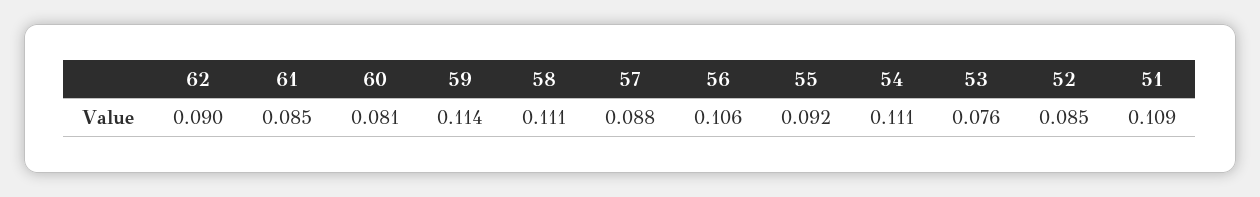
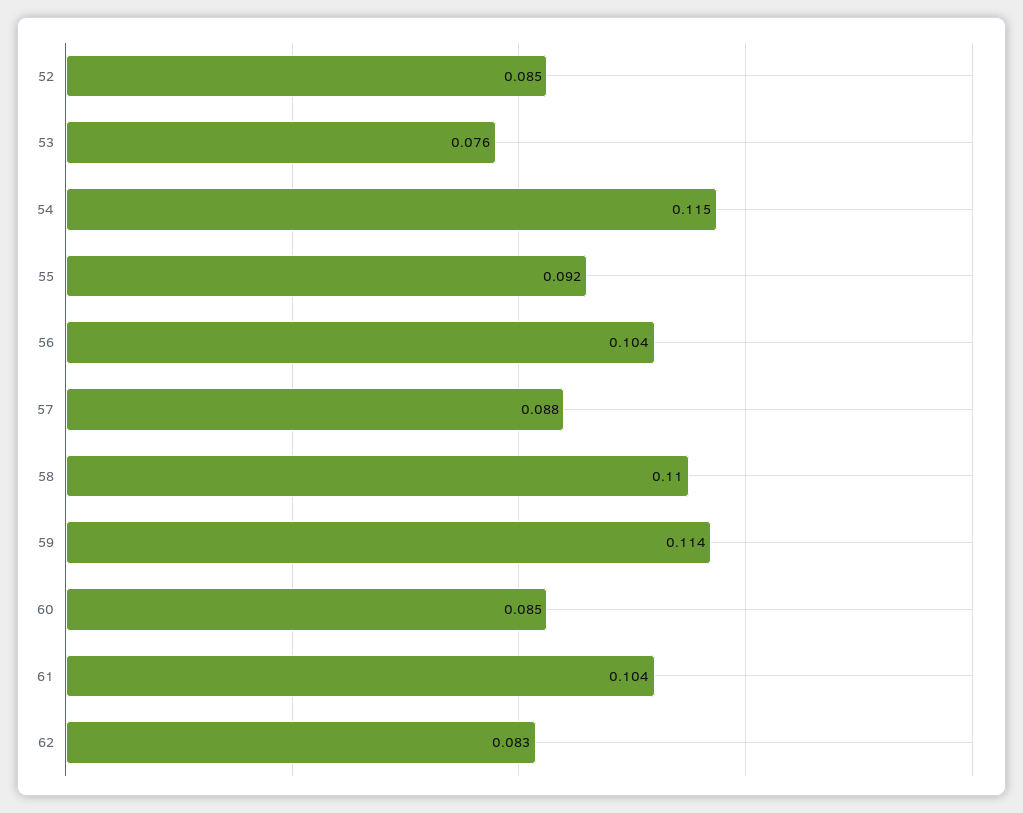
62: 0.09 -> 0.083
61: 0.085 -> 0.104
60: 0.081 -> 0.085
58: 0.111 -> 0.11
56: 0.106 -> 0.104
54: 0.111 -> 0.115
51: 0.109 -> none

